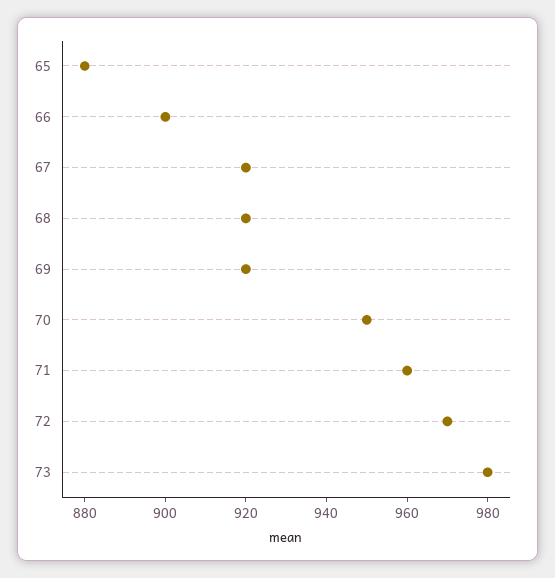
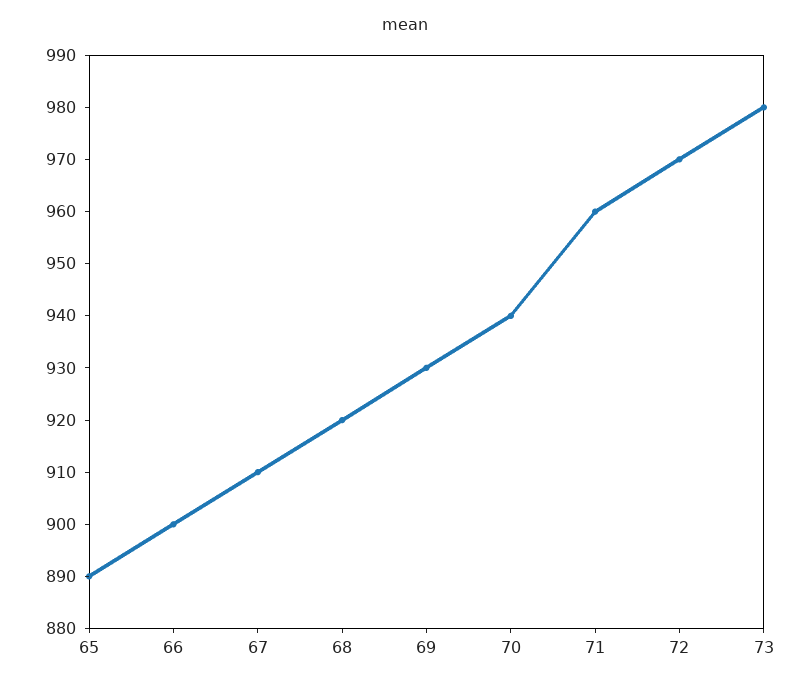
65: 880 -> 890
67: 920 -> 910
69: 920 -> 930
70: 950 -> 940

